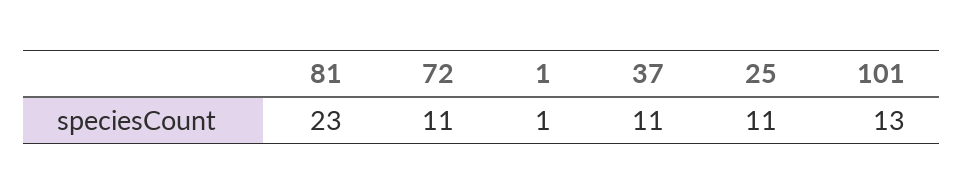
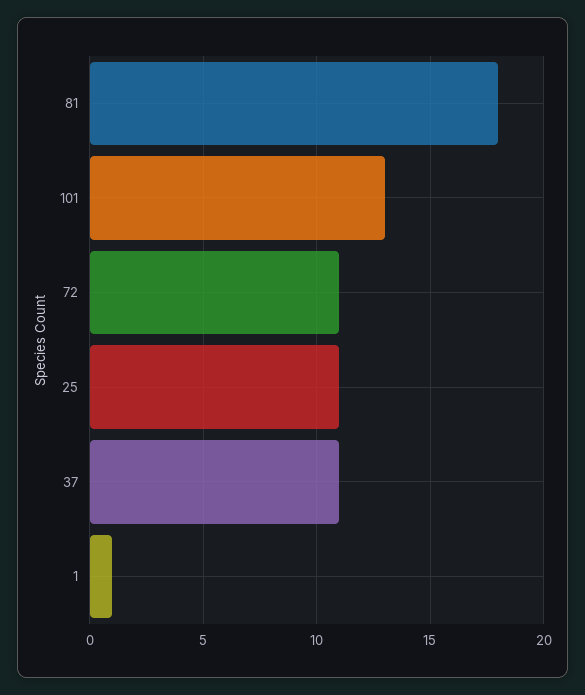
81: 23 -> 18

